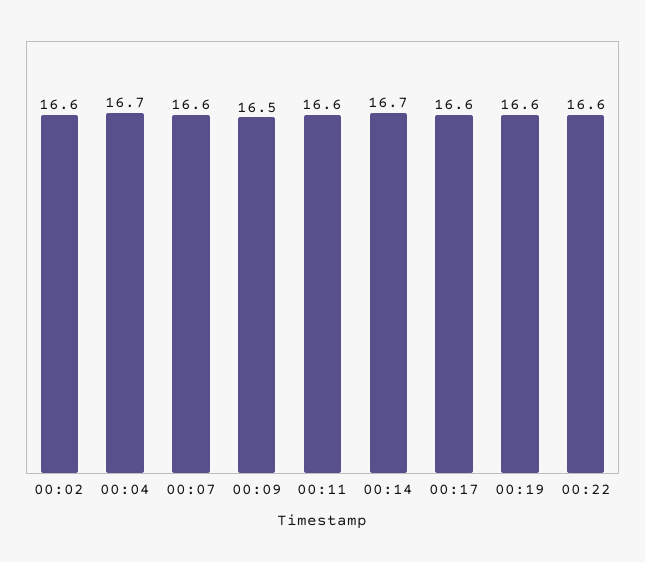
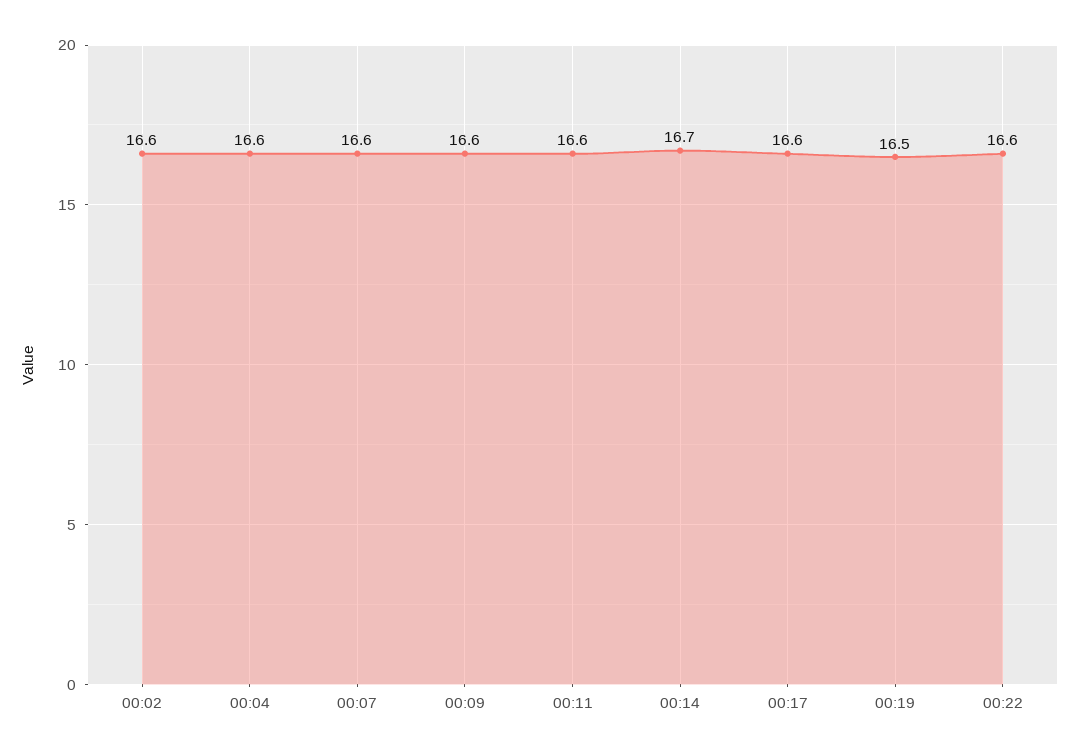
00:04: 16.7 -> 16.6
00:09: 16.5 -> 16.6
00:19: 16.6 -> 16.5

